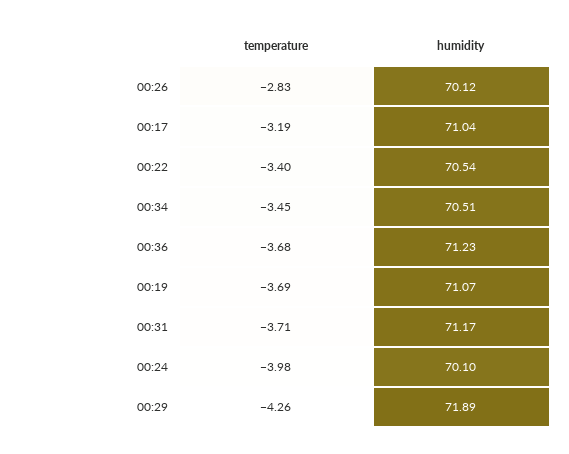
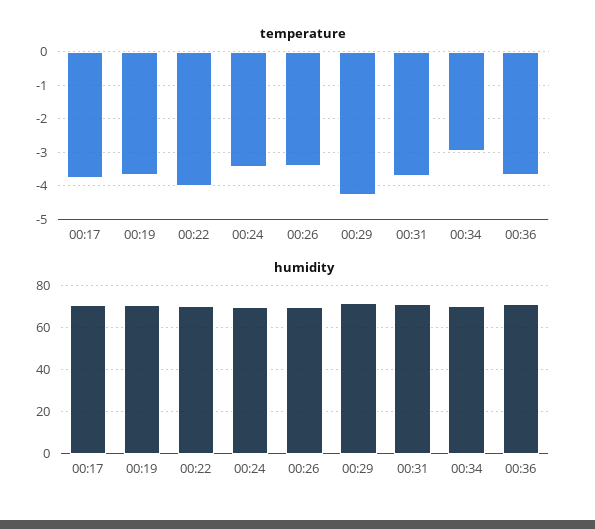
temperature, 00:26: -2.83 -> -3.4
temperature, 00:17: -3.19 -> -3.8
temperature, 00:22: -3.4 -> -4
temperature, 00:34: -3.45 -> -3
temperature, 00:24: -3.98 -> -3.4

